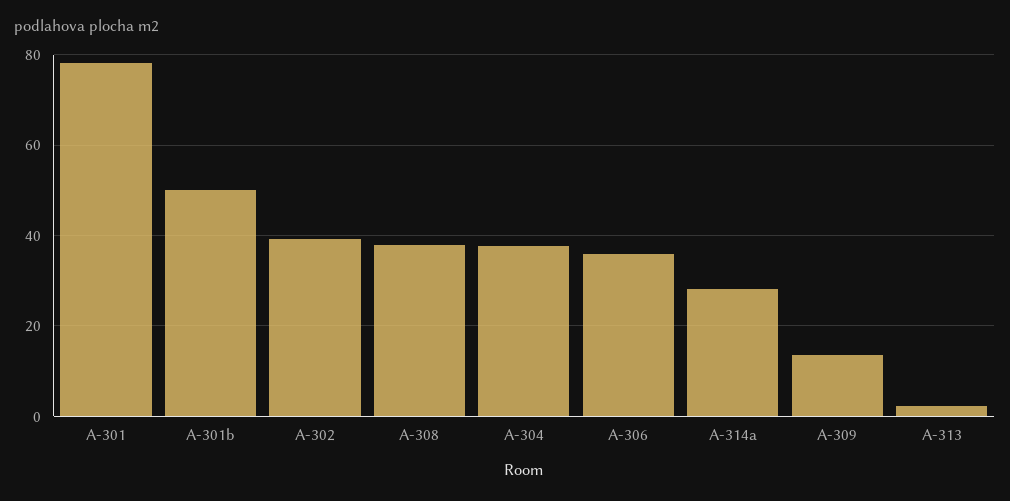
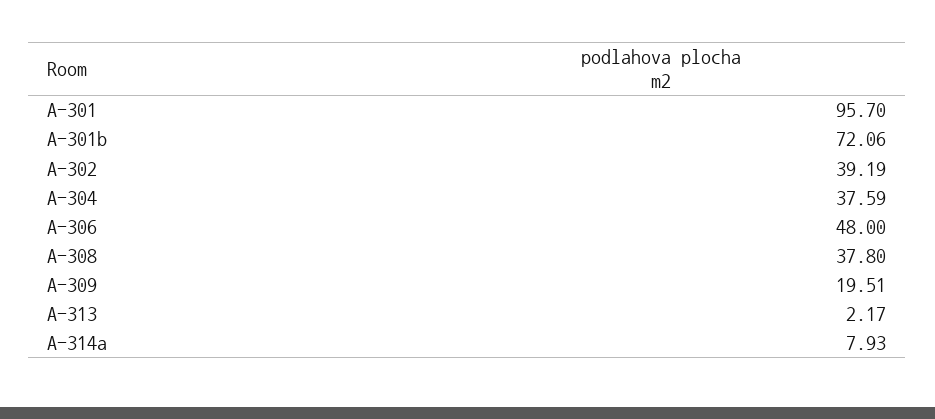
A-301: 78 -> 95.7
A-301b: 50 -> 72.06
A-306: 36 -> 48
A-314a: 28 -> 7.93
A-309: 14 -> 19.51

